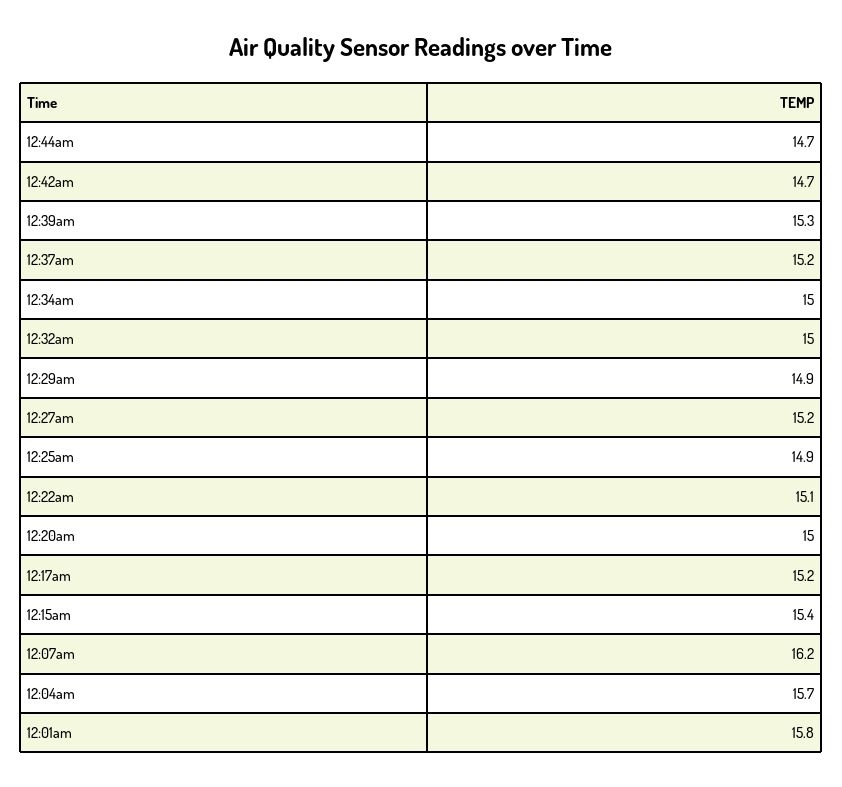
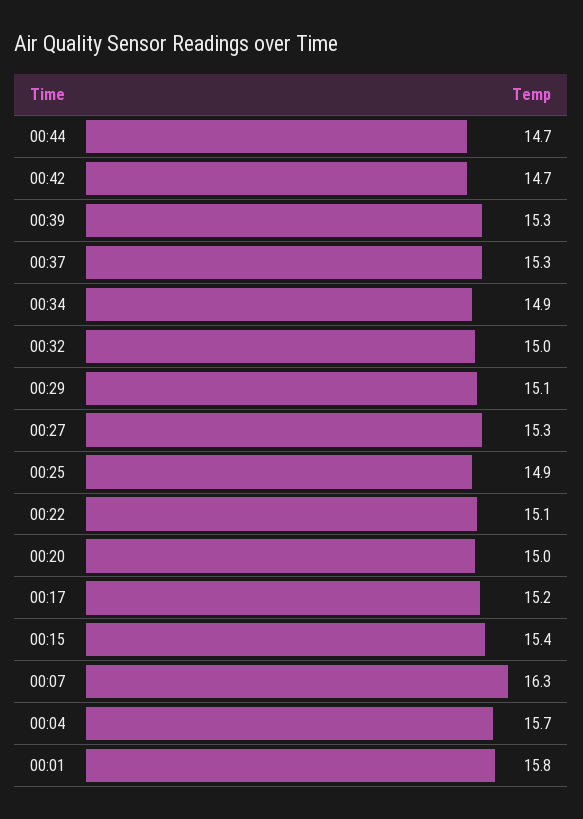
12:37am: 15.2 -> 15.3
12:34am: 15 -> 14.9
12:29am: 14.9 -> 15.1
12:27am: 15.2 -> 15.3
12:07am: 16.2 -> 16.3

